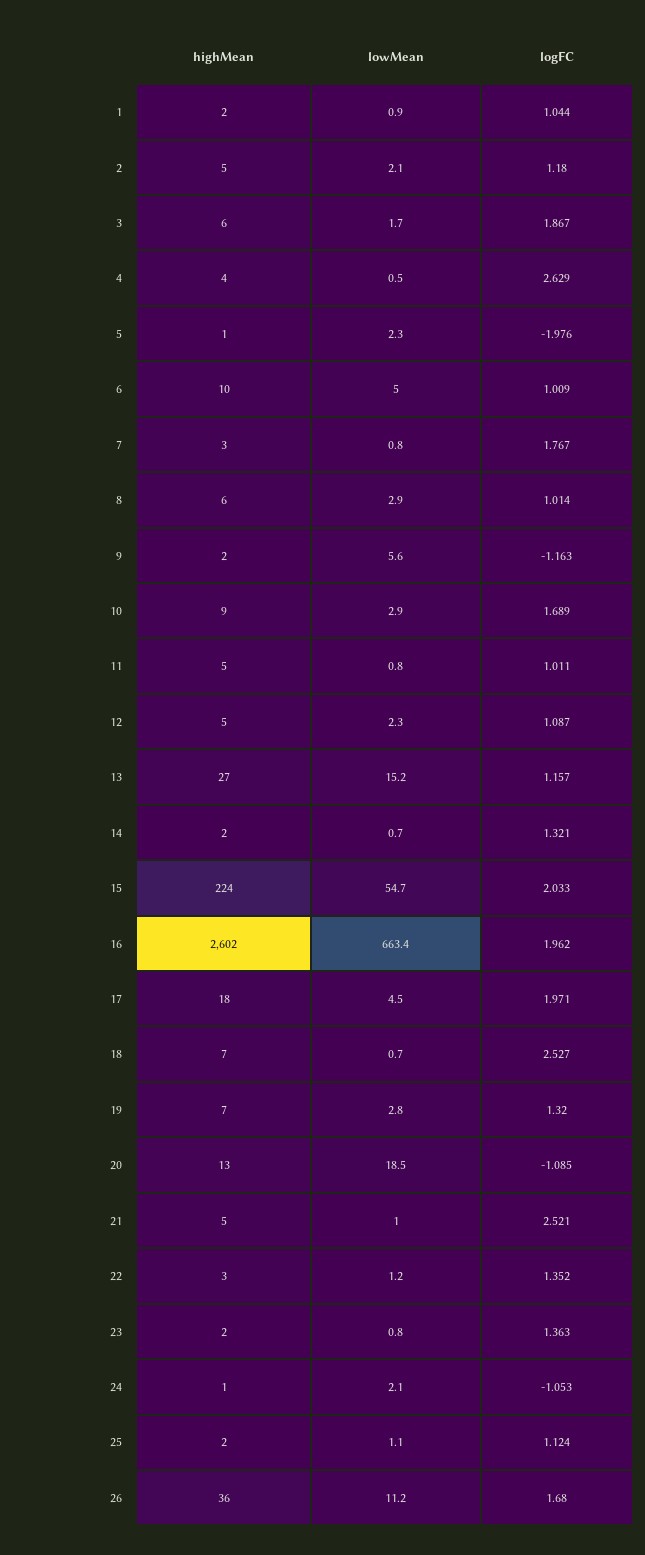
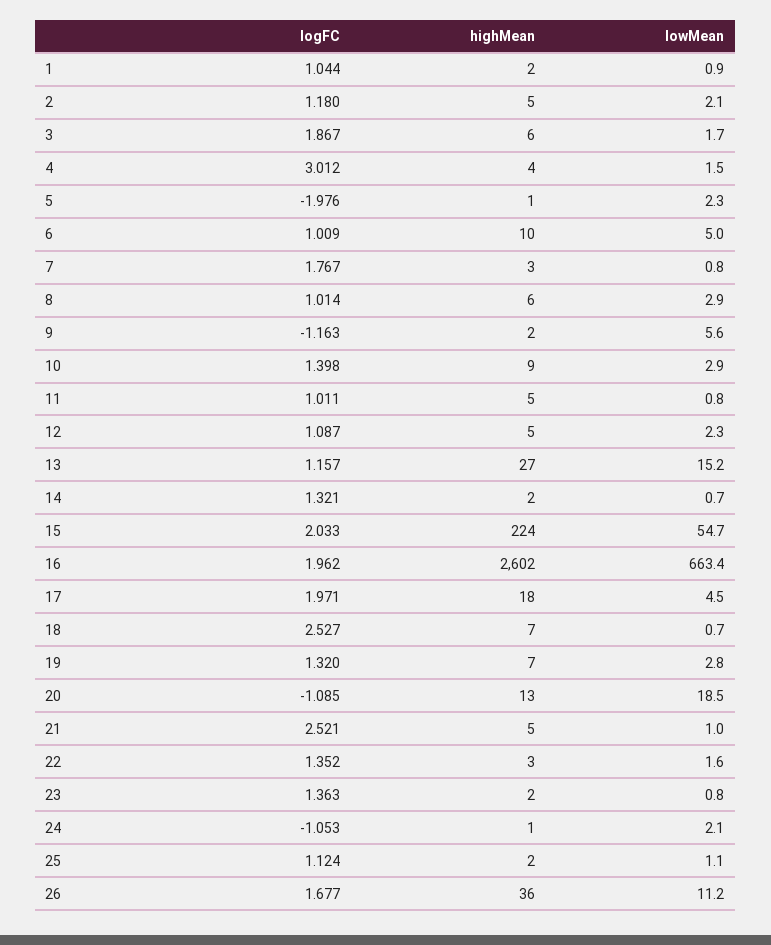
lowMean, 4: 0.5 -> 1.5
logFC, 4: 2.629 -> 3.012
logFC, 10: 1.689 -> 1.398
lowMean, 22: 1.2 -> 1.6
logFC, 26: 1.68 -> 1.677

